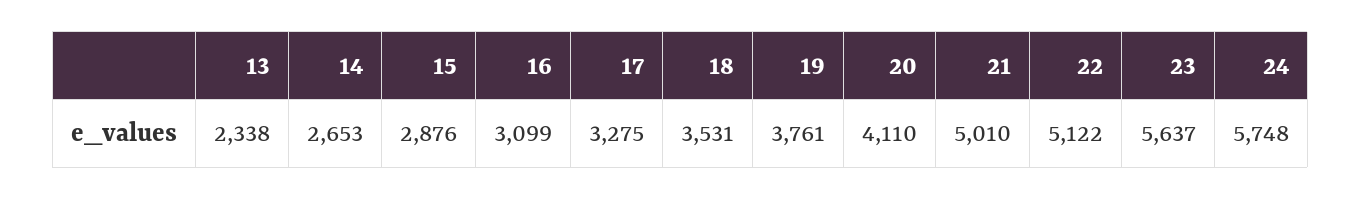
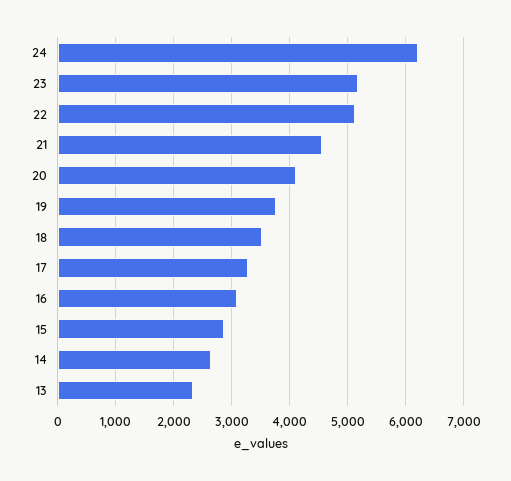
21: 5010 -> 4600
23: 5637 -> 5200
24: 5748 -> 6200

